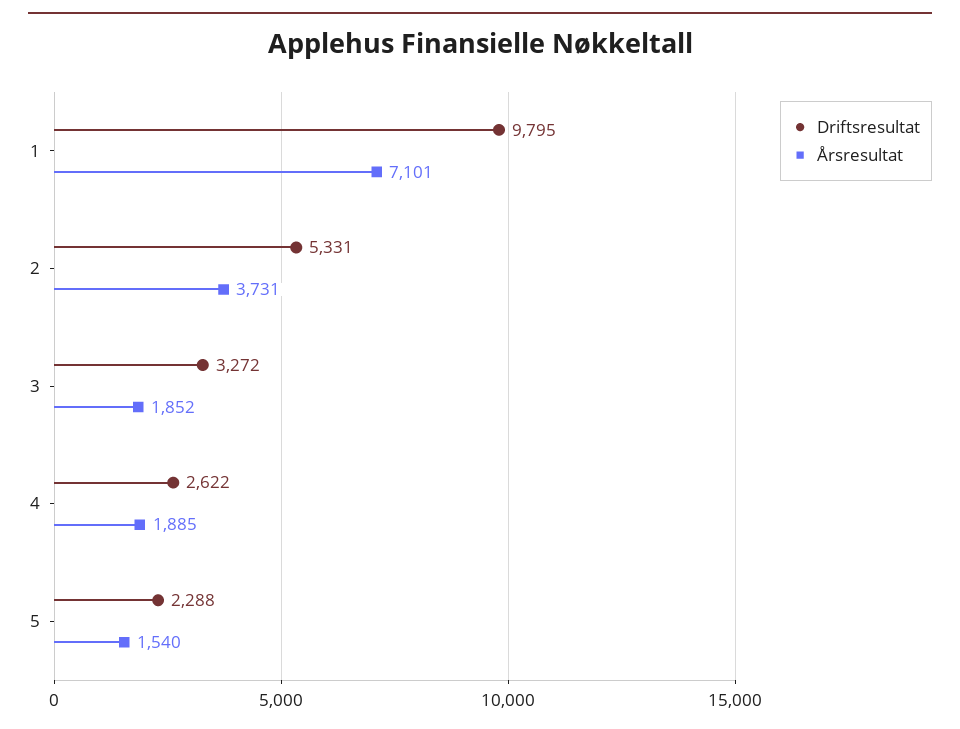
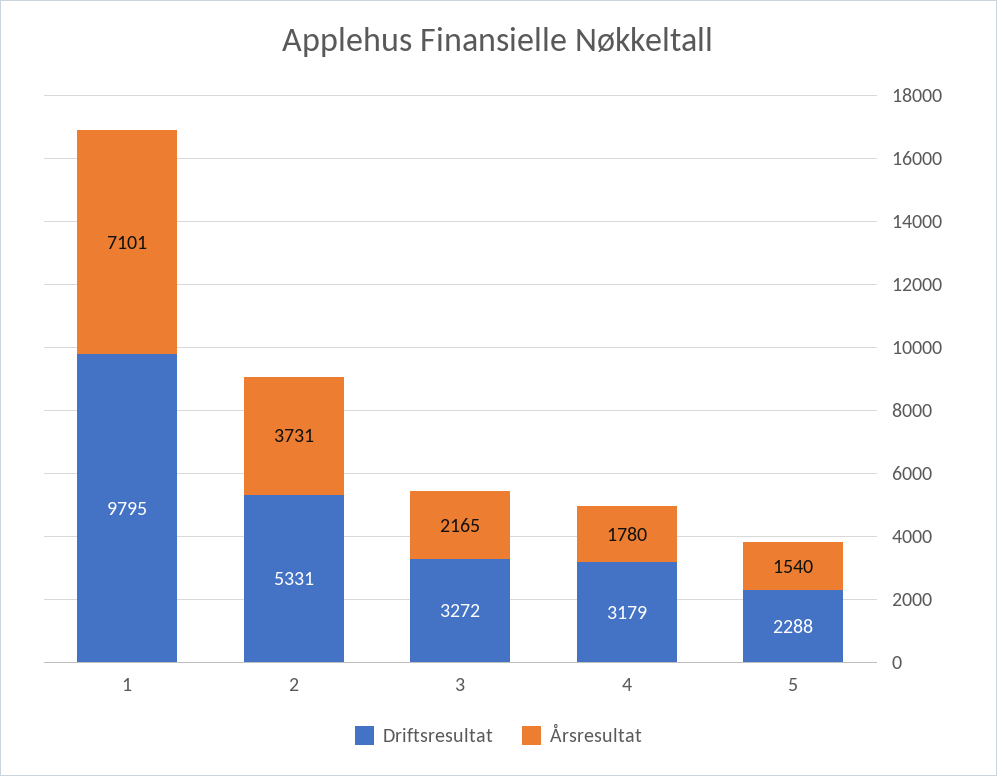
Årsresultat, 3: 1852 -> 2165
Driftsresultat, 4: 2622 -> 3179
Årsresultat, 4: 1885 -> 1780

